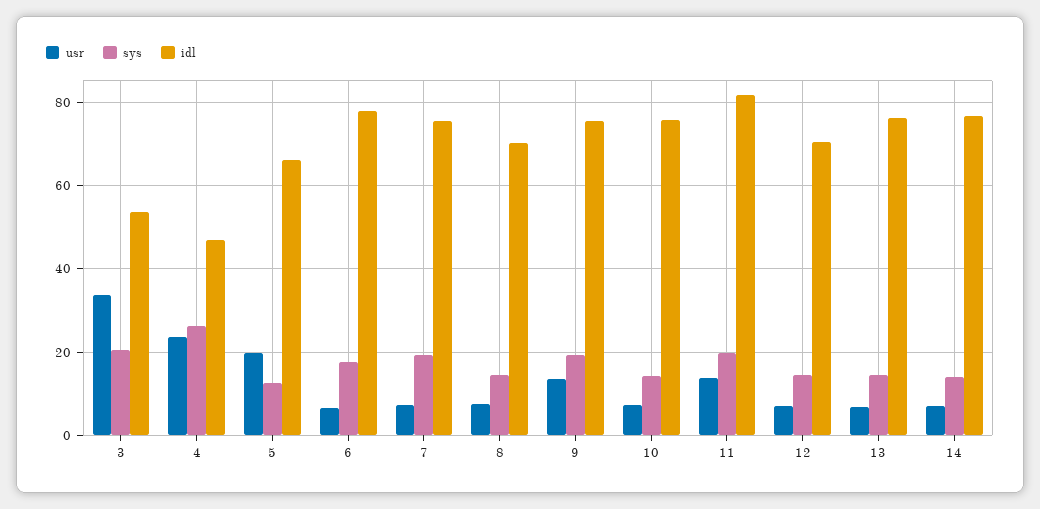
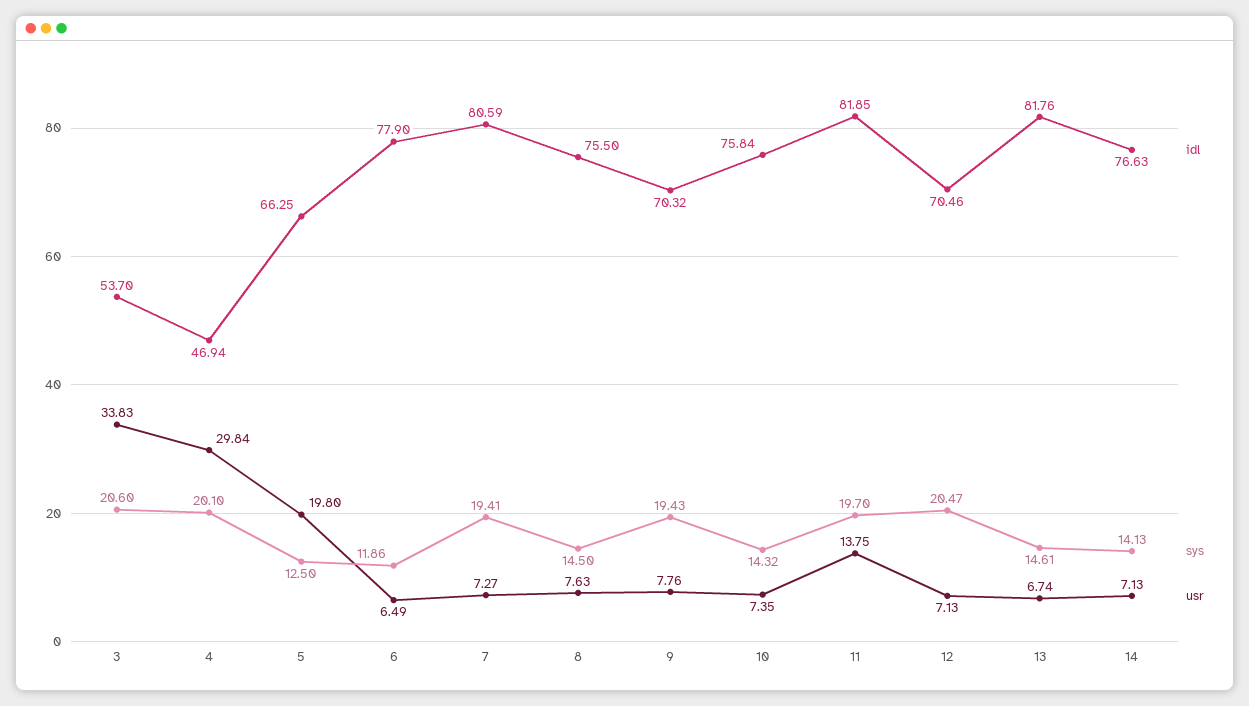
usr, 4: 24 -> 29.84
sys, 4: 26 -> 20.1
sys, 6: 18 -> 11.86
idl, 7: 76 -> 80.59
idl, 8: 70 -> 75.5
usr, 9: 14 -> 7.76
idl, 9: 76 -> 70.32
sys, 12: 14 -> 20.47
idl, 13: 76 -> 81.76

